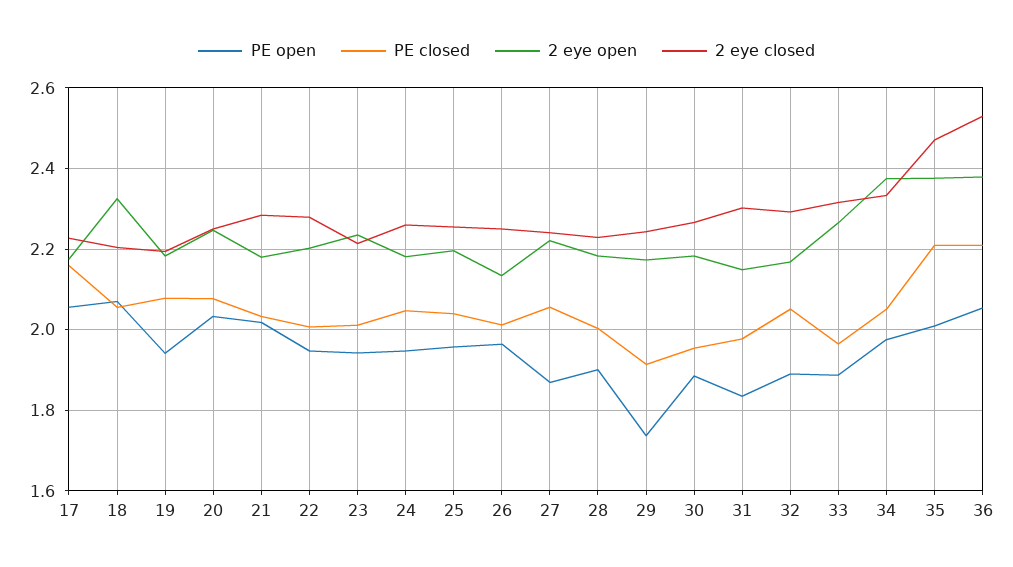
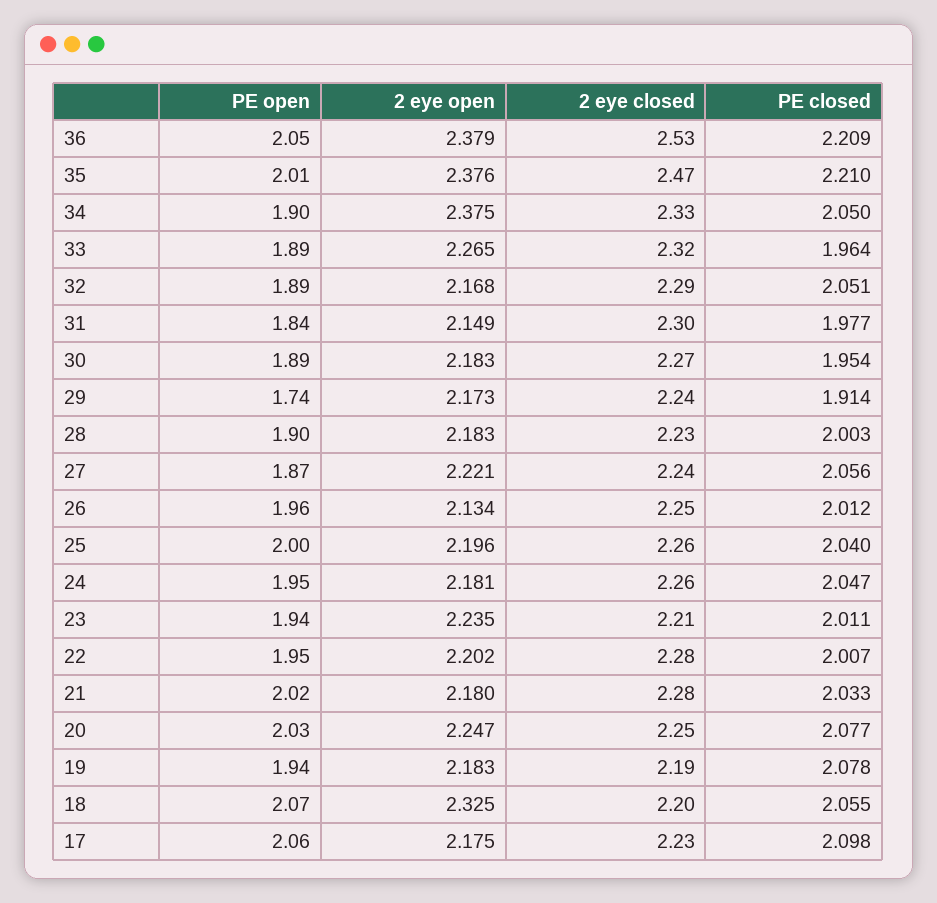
PE closed, 17: 2.16 -> 2.098
PE open, 25: 1.96 -> 2
PE open, 34: 1.98 -> 1.9

